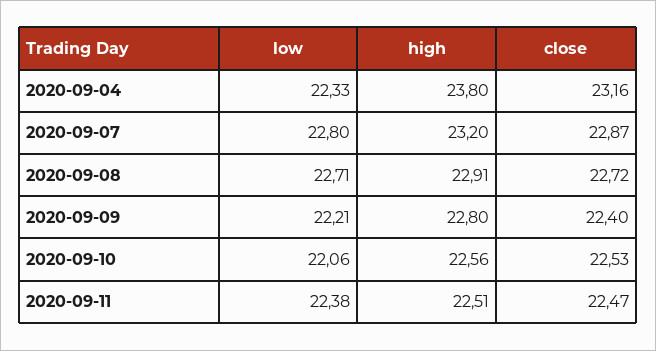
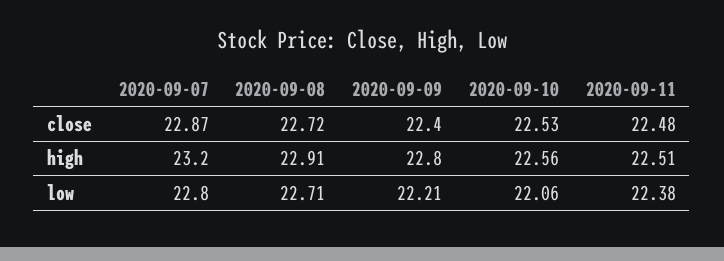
low, 2020-09-04: 22.33 -> none
high, 2020-09-04: 23.8 -> none
close, 2020-09-04: 23.16 -> none
close, 2020-09-11: 22.47 -> 22.48

